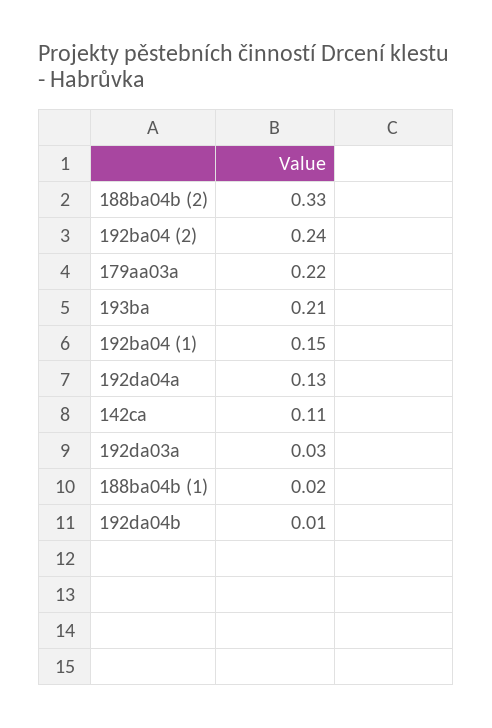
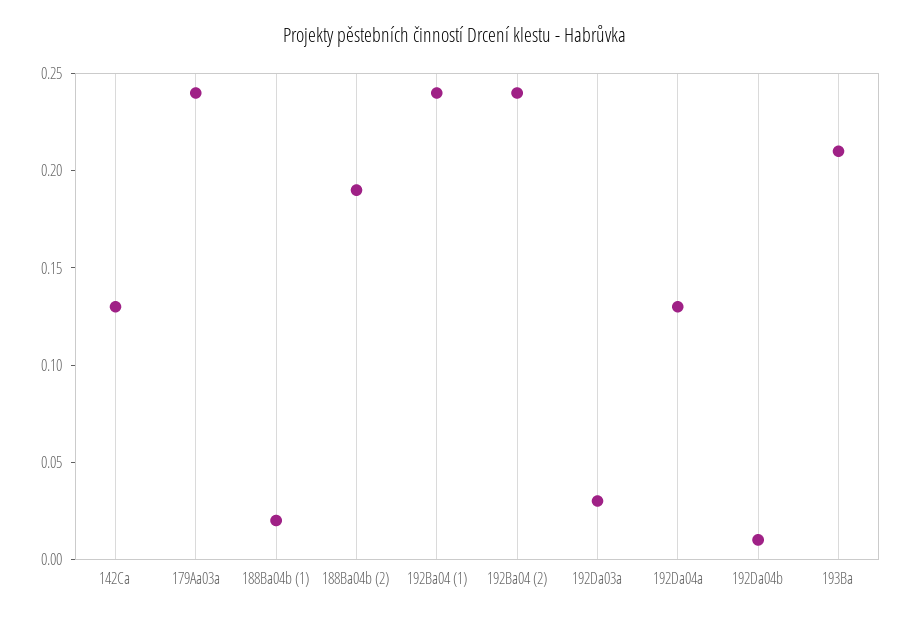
188ba04b (2): 0.33 -> 0.19
179aa03a: 0.22 -> 0.24
192ba04 (1): 0.15 -> 0.24
142ca: 0.11 -> 0.13

